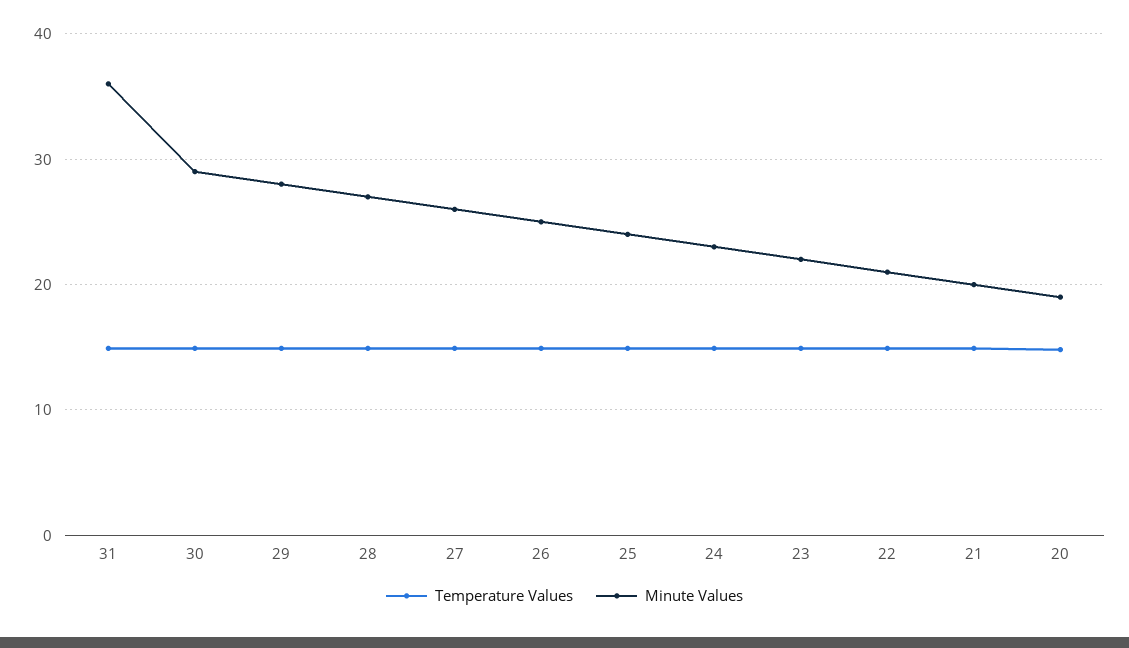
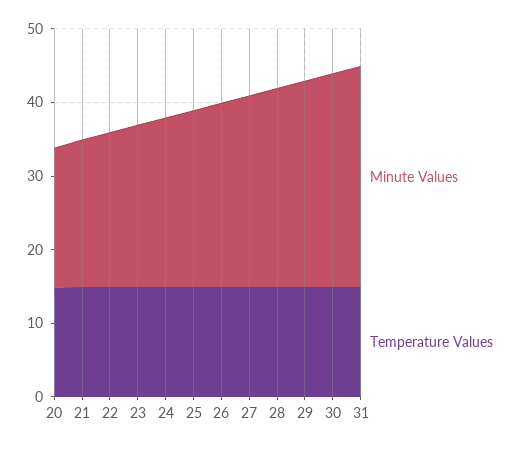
Minute Values, 31: 36 -> 30

